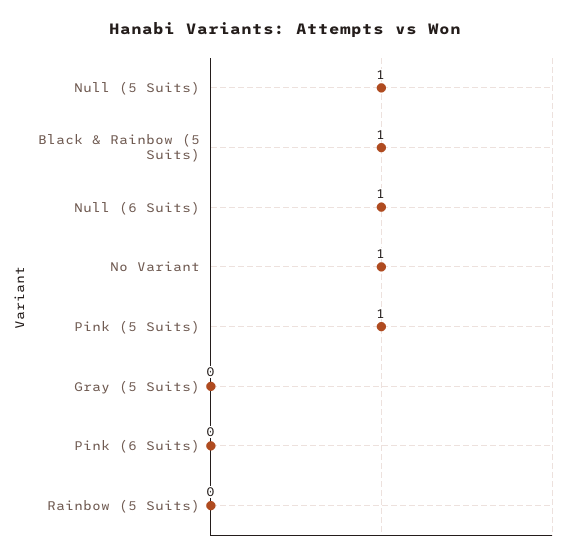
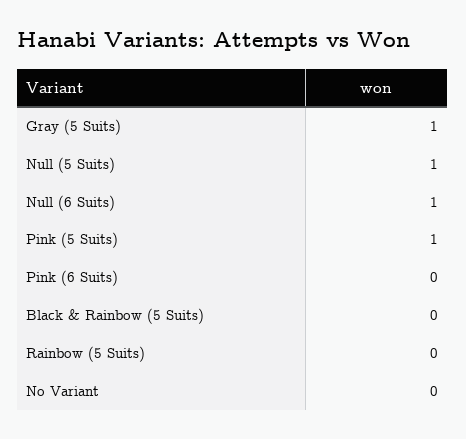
Black & Rainbow (5 Suits): 1 -> 0
No Variant: 1 -> 0
Gray (5 Suits): 0 -> 1

